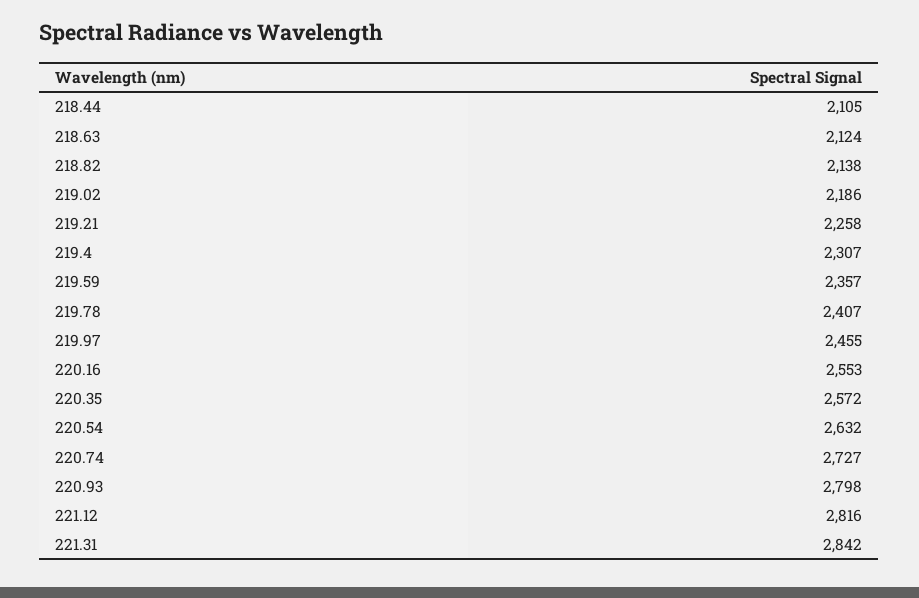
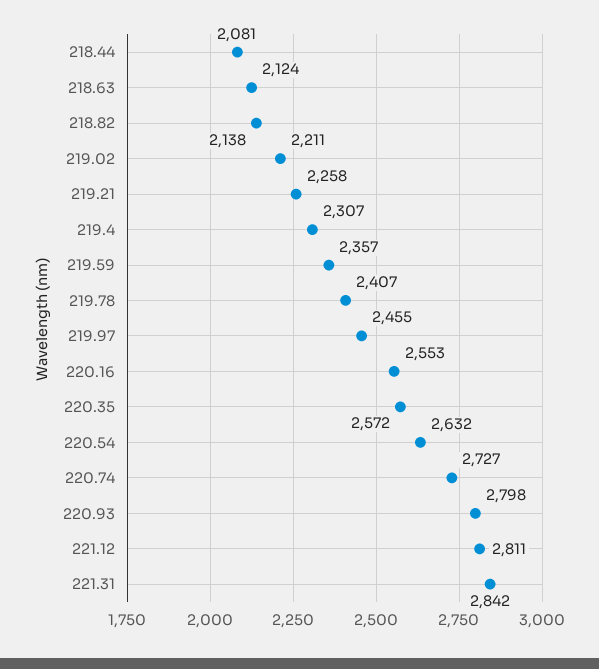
218.44: 2105 -> 2081
219.02: 2186 -> 2211
221.12: 2816 -> 2811

